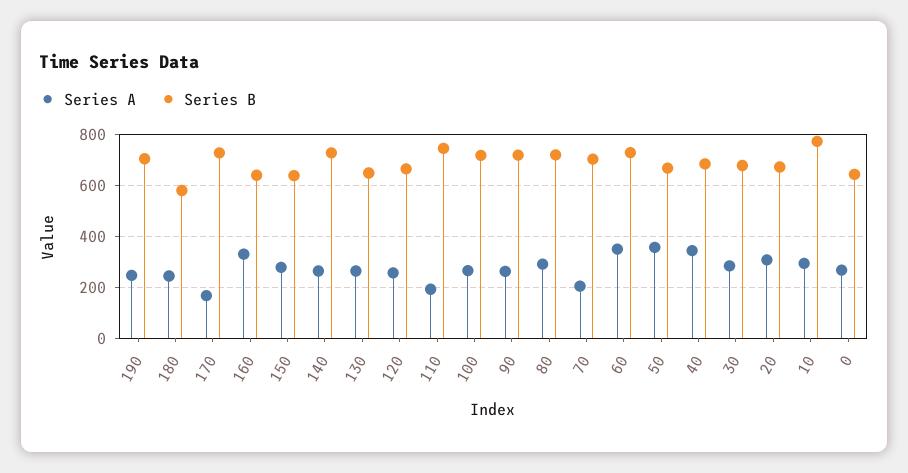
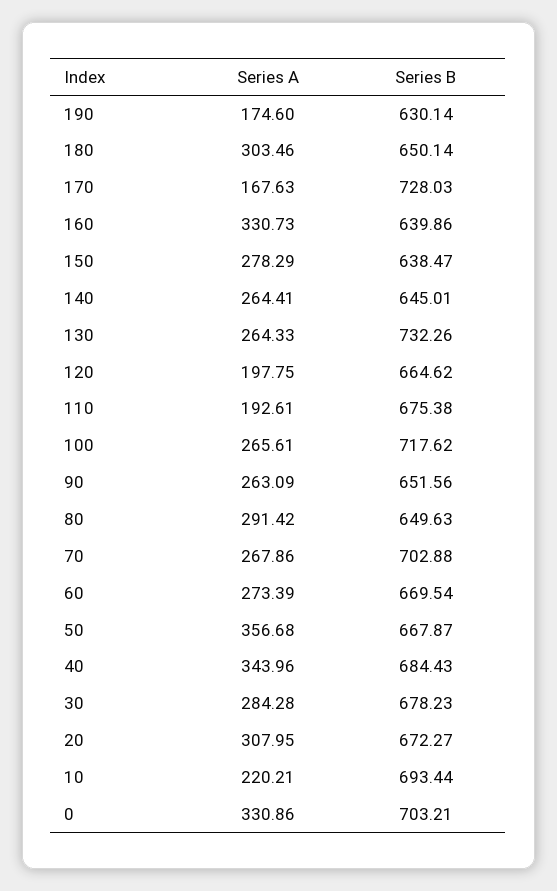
Series A, 190: 250 -> 174.6
Series B, 190: 700 -> 630.14
Series A, 180: 250 -> 303.46
Series B, 180: 575 -> 650.14
Series B, 140: 725 -> 645.01
Series B, 130: 650 -> 732.26
Series A, 120: 250 -> 197.75
Series B, 110: 750 -> 675.38
Series B, 90: 725 -> 651.56
Series B, 80: 725 -> 649.63
Series A, 70: 200 -> 267.86
Series A, 60: 350 -> 273.39
Series B, 60: 725 -> 669.54
Series A, 10: 300 -> 220.21
Series B, 10: 775 -> 693.44
Series A, 0: 275 -> 330.86
Series B, 0: 650 -> 703.21

